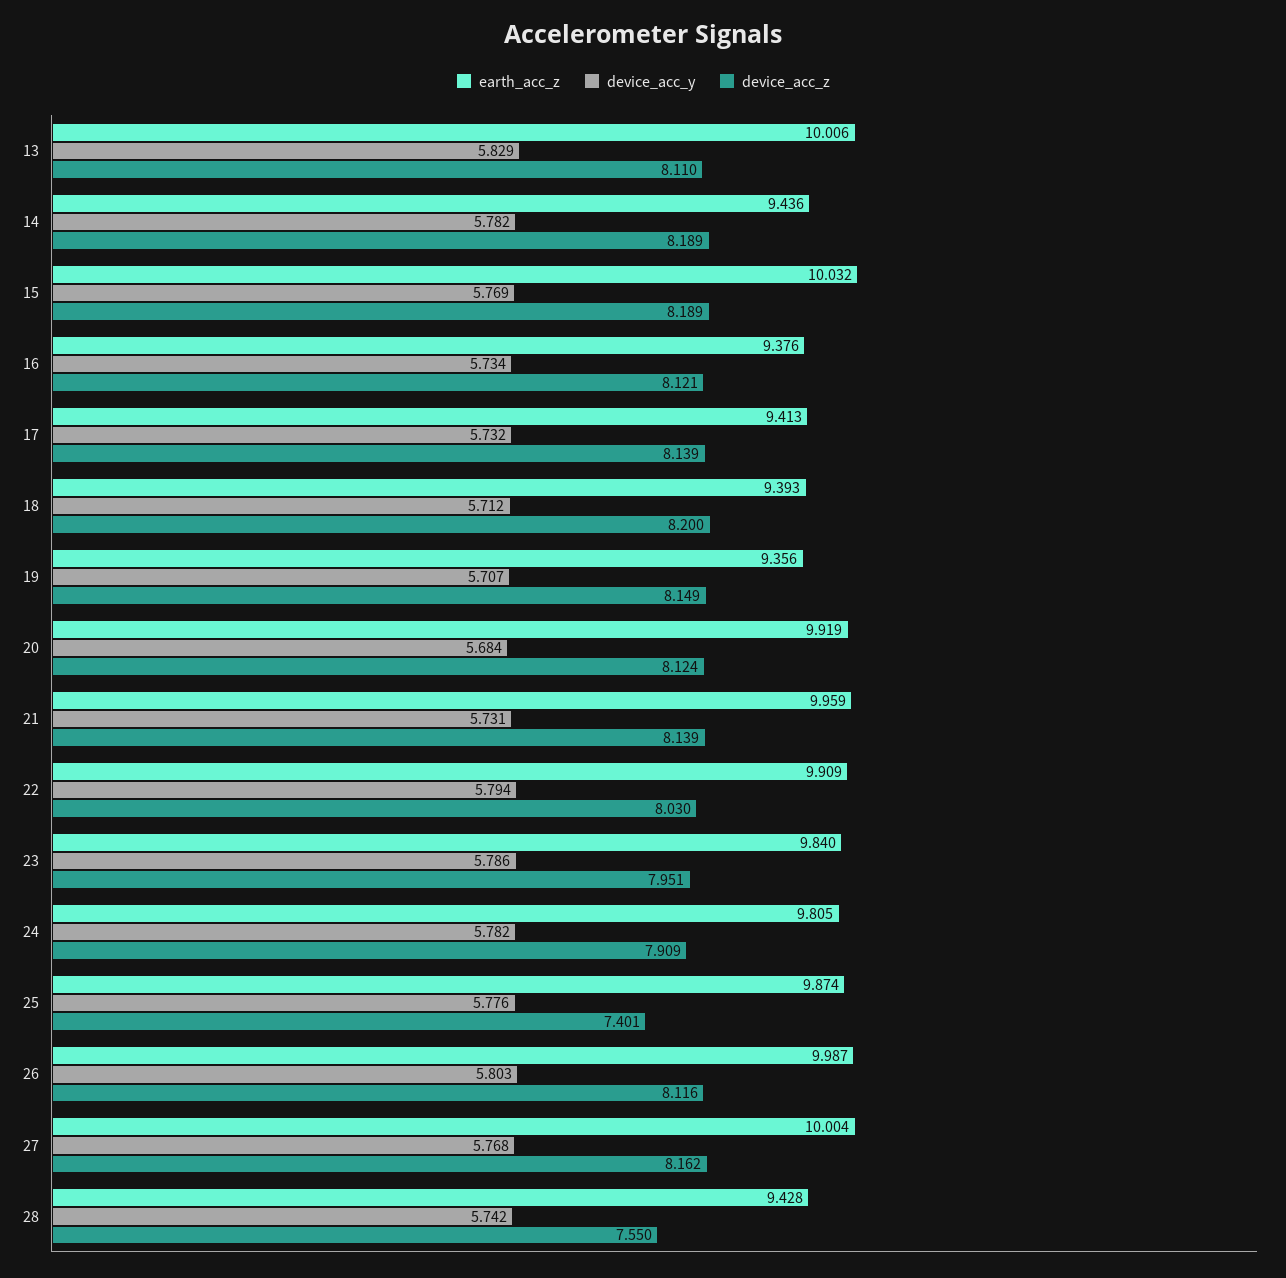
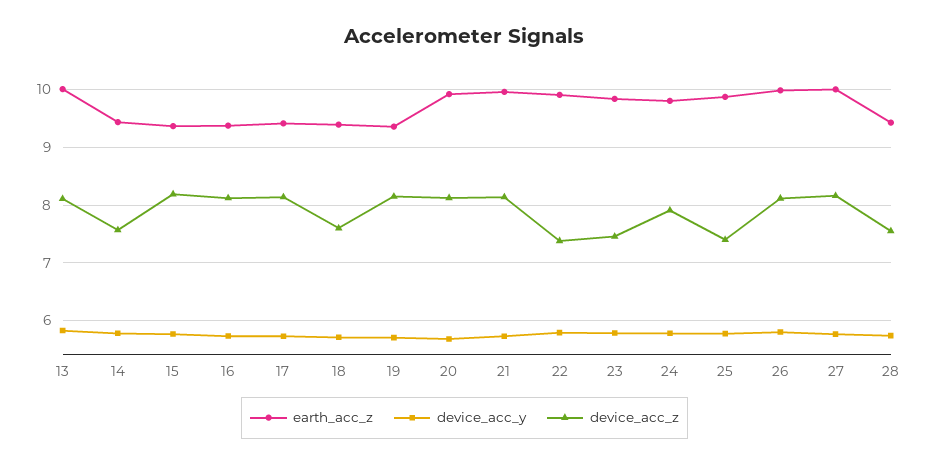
device_acc_z, 14: 8.189 -> 7.6
earth_acc_z, 15: 10.032 -> 9.4
device_acc_z, 18: 8.2 -> 7.6
device_acc_z, 22: 8.03 -> 7.4
device_acc_z, 23: 7.951 -> 7.4

